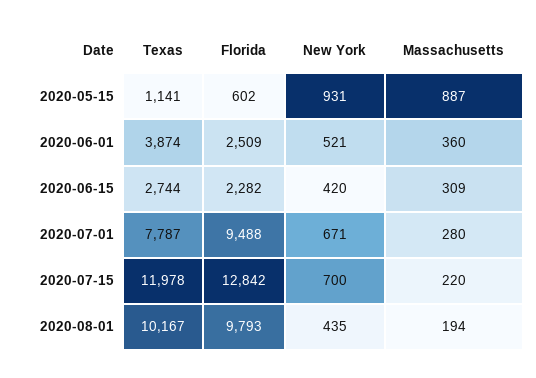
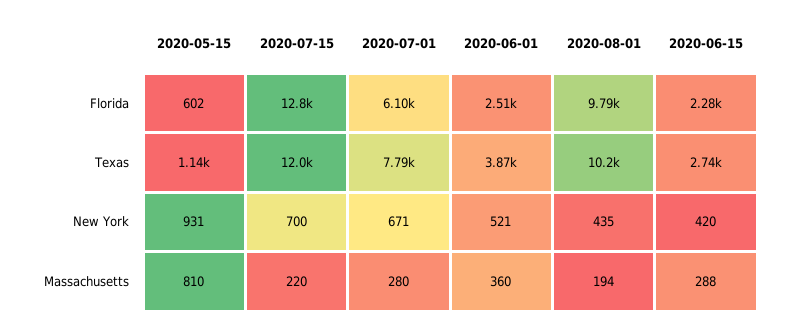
Massachusetts, 2020-05-15: 887 -> 810
Massachusetts, 2020-06-15: 309 -> 288
Florida, 2020-07-01: 9488 -> 6100

